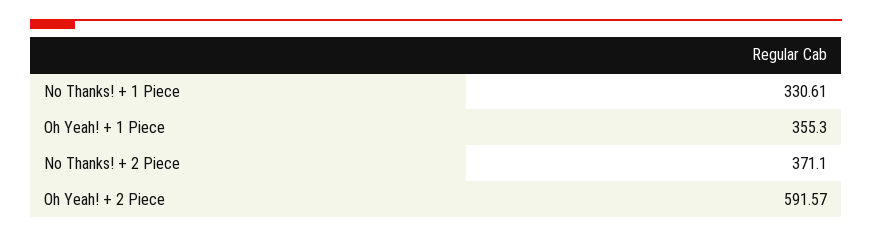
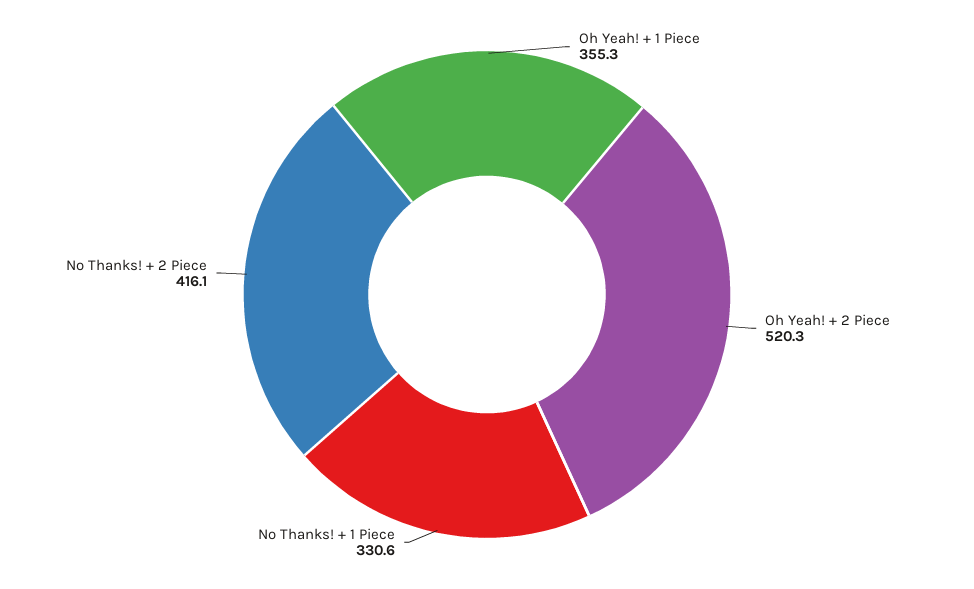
No Thanks! + 2 Piece: 371.1 -> 416.1
Oh Yeah! + 2 Piece: 591.57 -> 520.3

